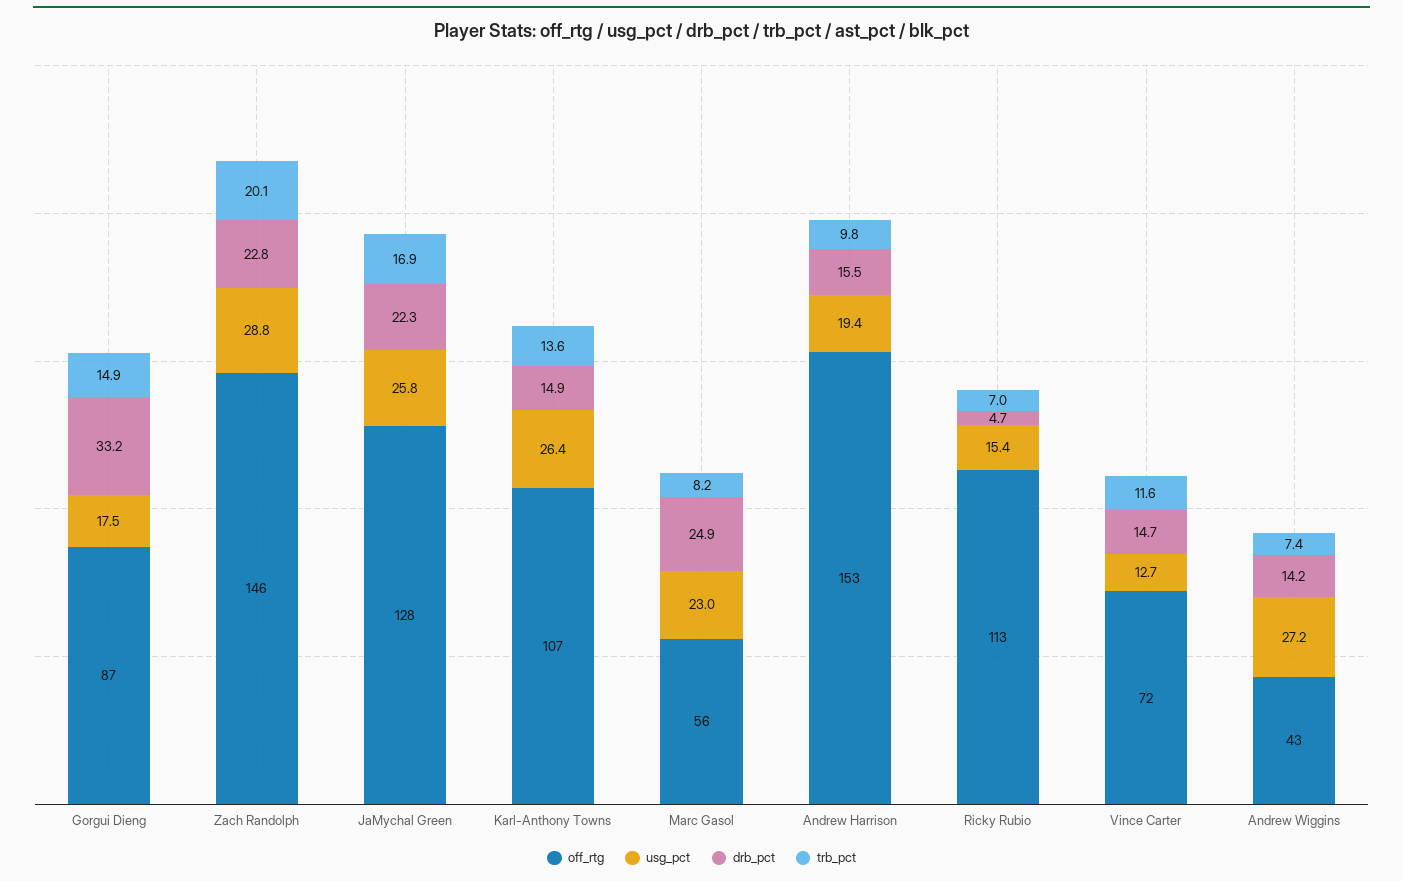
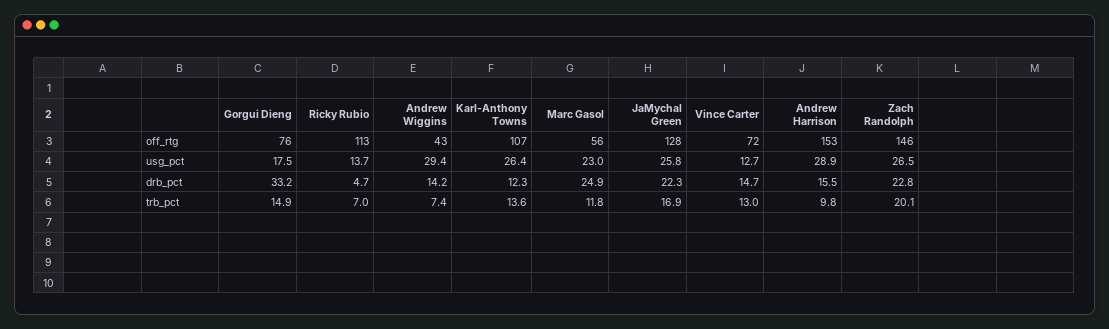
off_rtg, Gorgui Dieng: 87 -> 76
usg_pct, Zach Randolph: 28.8 -> 26.5
drb_pct, Karl-Anthony Towns: 14.9 -> 12.3
trb_pct, Marc Gasol: 8.2 -> 11.8
usg_pct, Andrew Harrison: 19.4 -> 28.9
usg_pct, Ricky Rubio: 15.4 -> 13.7
trb_pct, Vince Carter: 11.6 -> 13
usg_pct, Andrew Wiggins: 27.2 -> 29.4

